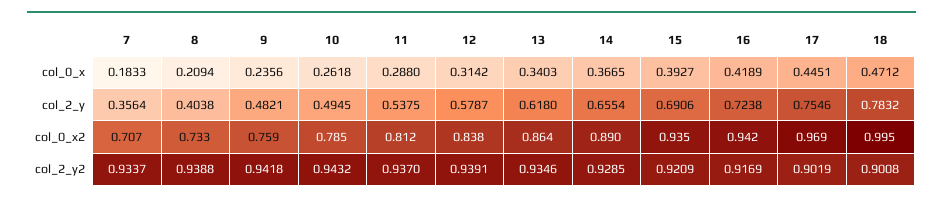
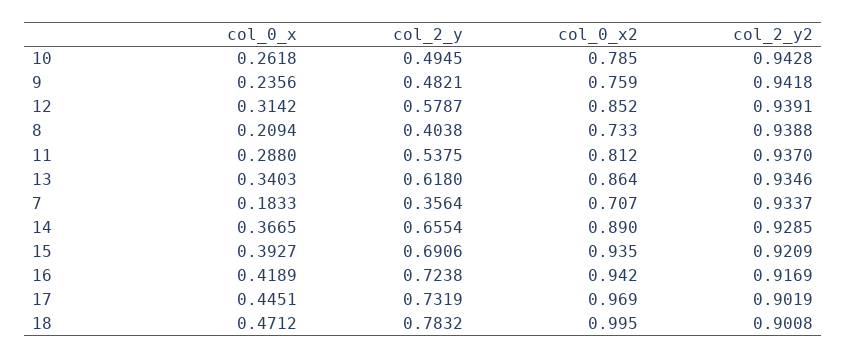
17, col_2_y: 0.7546 -> 0.7319
12, col_0_x2: 0.838 -> 0.852
10, col_2_y2: 0.9432 -> 0.9428

